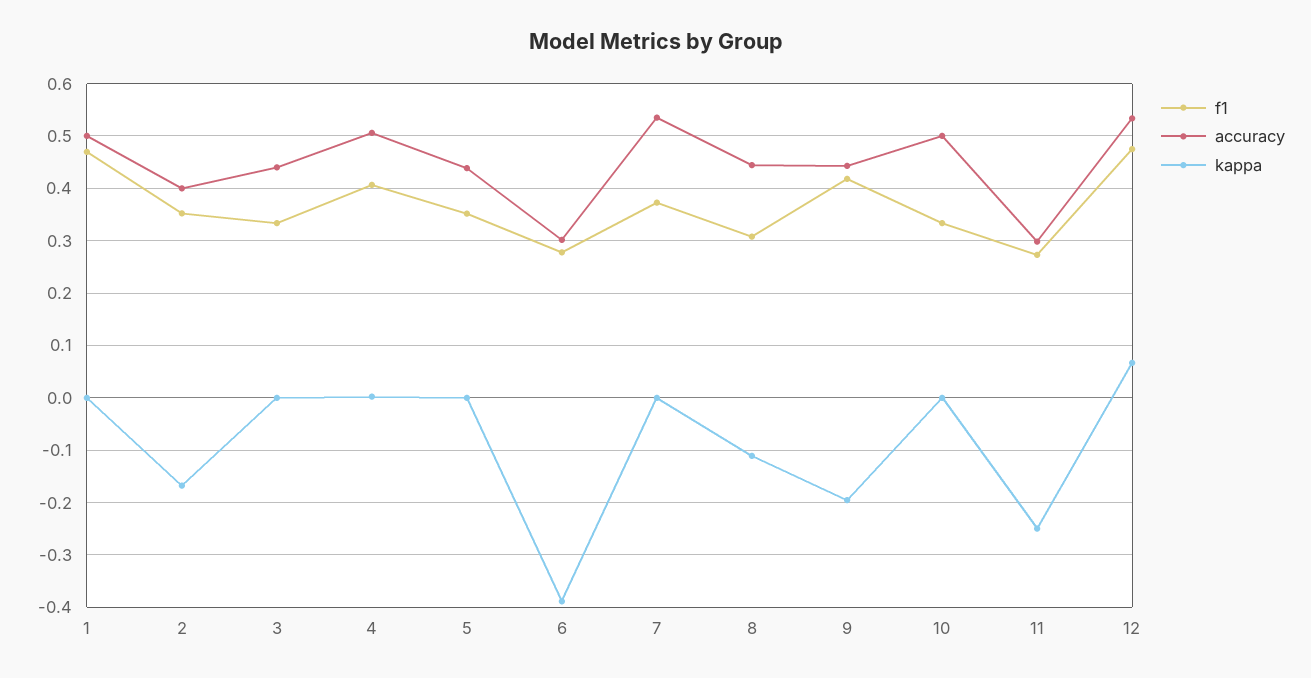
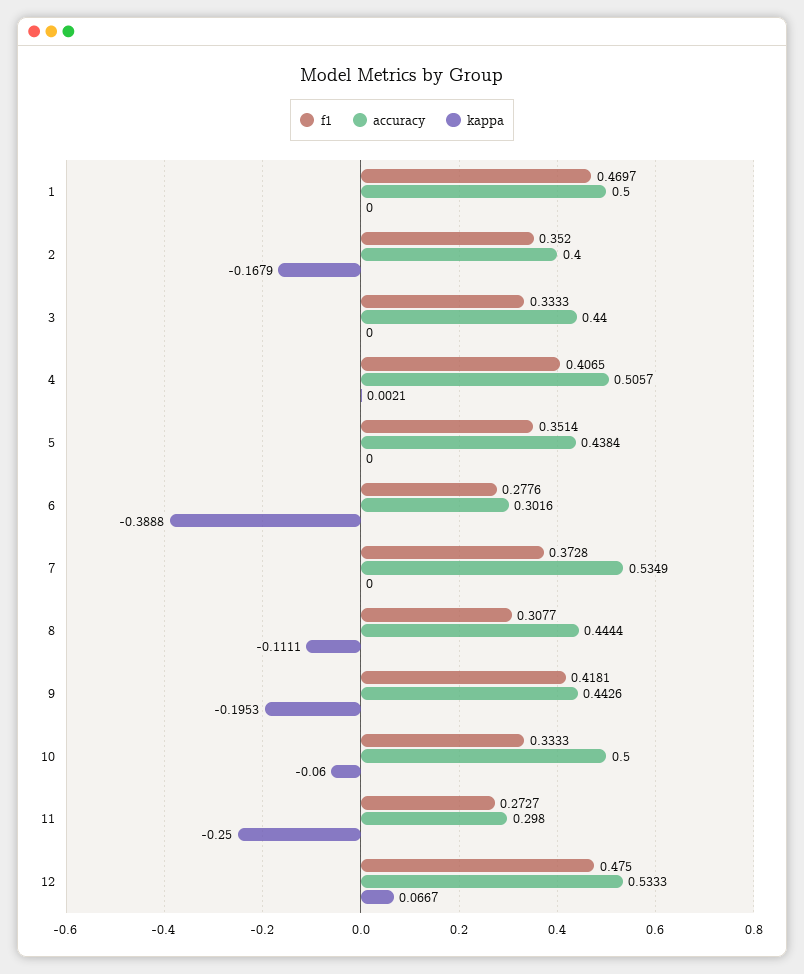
kappa, 10: 0 -> -0.06

